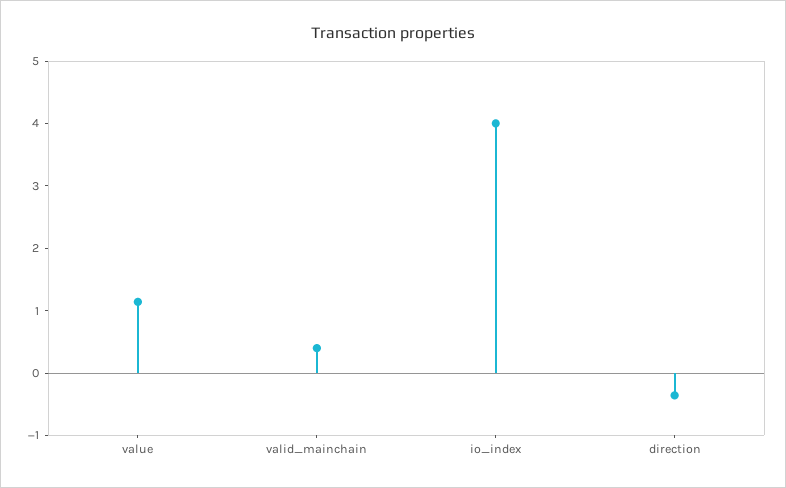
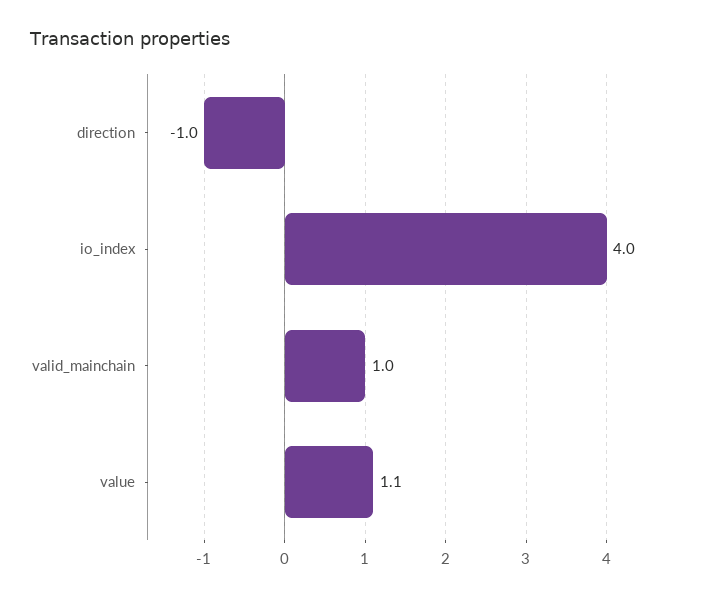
valid_mainchain: 0.4 -> 1
direction: -0.4 -> -1

